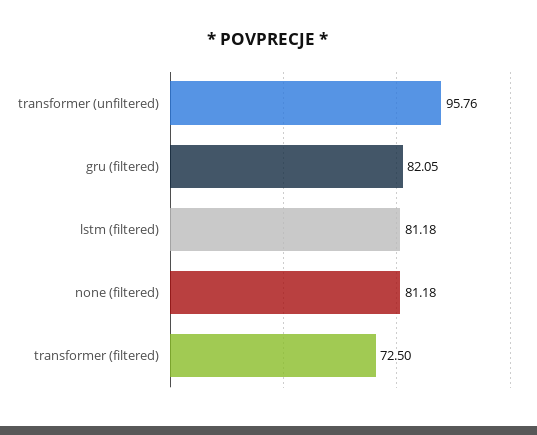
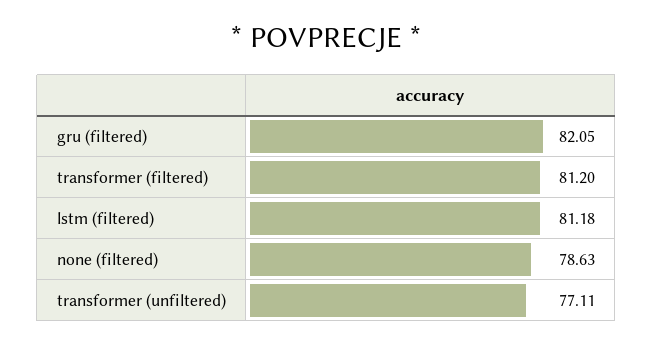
transformer (unfiltered): 95.76 -> 77.11
none (filtered): 81.18 -> 78.63
transformer (filtered): 72.5 -> 81.2

